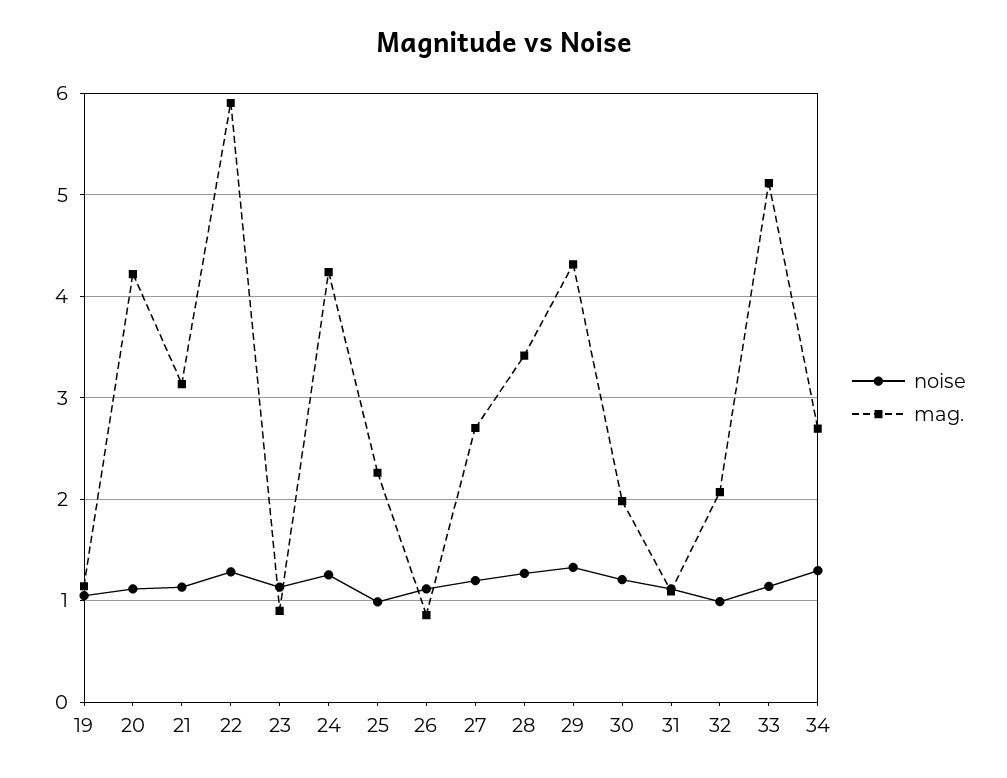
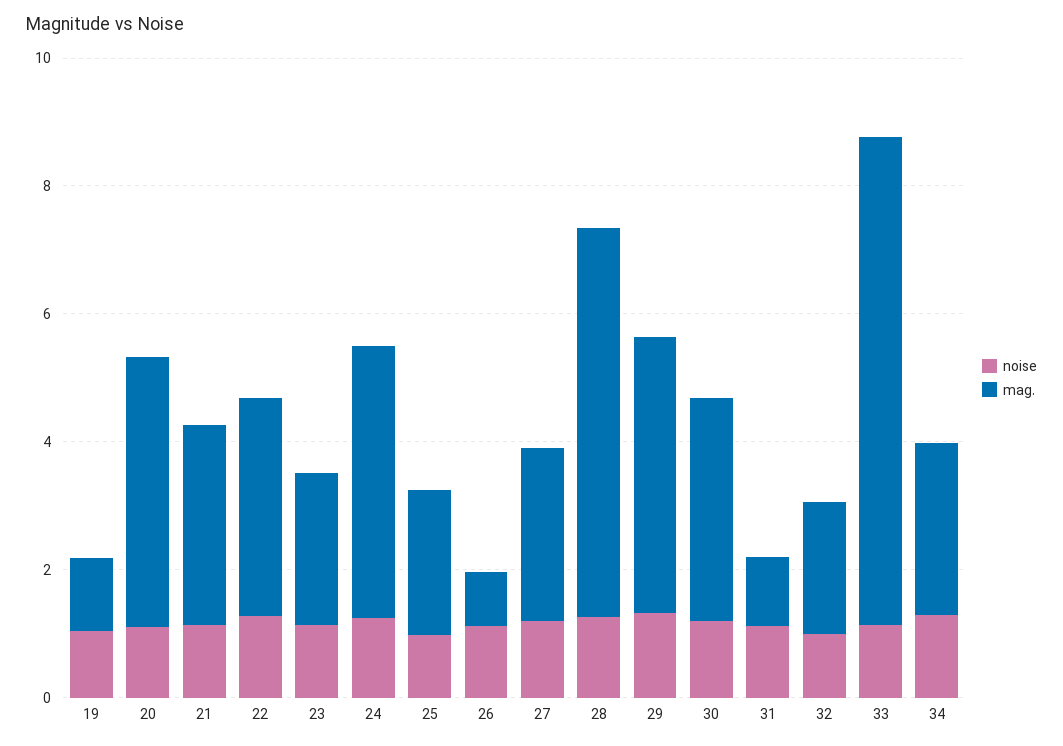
mag., 22: 5.9 -> 3.5
mag., 23: 0.9 -> 2.5
mag., 28: 3.4 -> 6
mag., 30: 2 -> 3.5
mag., 33: 5.1 -> 7.5

